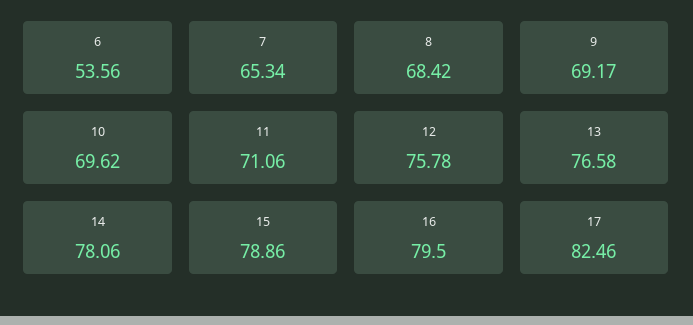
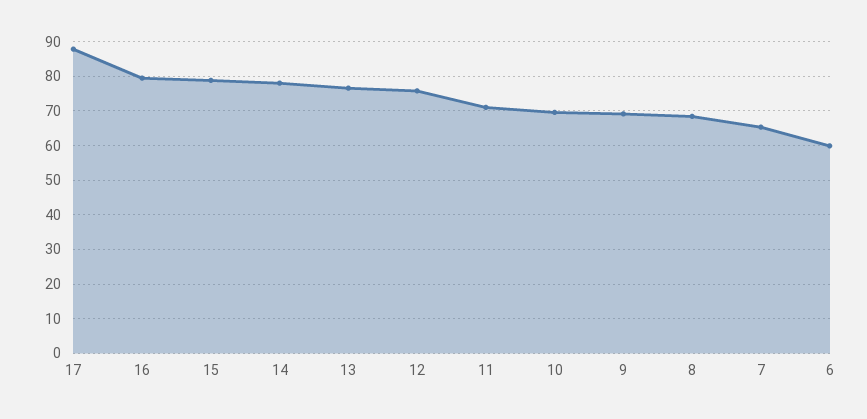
6: 53.56 -> 60
17: 82.46 -> 88

